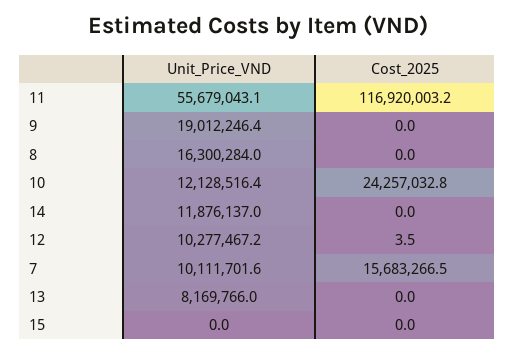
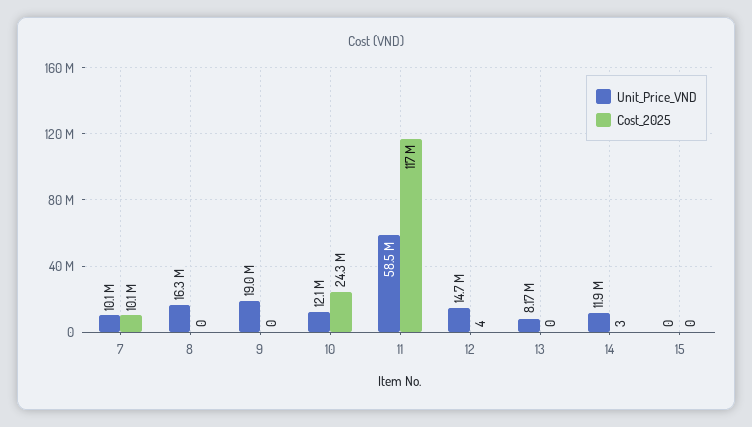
Unit_Price_VND, 11: 55679043.1 -> 58500000
Cost_2025, 14: 0 -> 3
Unit_Price_VND, 12: 10277467.2 -> 14700000
Cost_2025, 7: 15683266.5 -> 10100000

